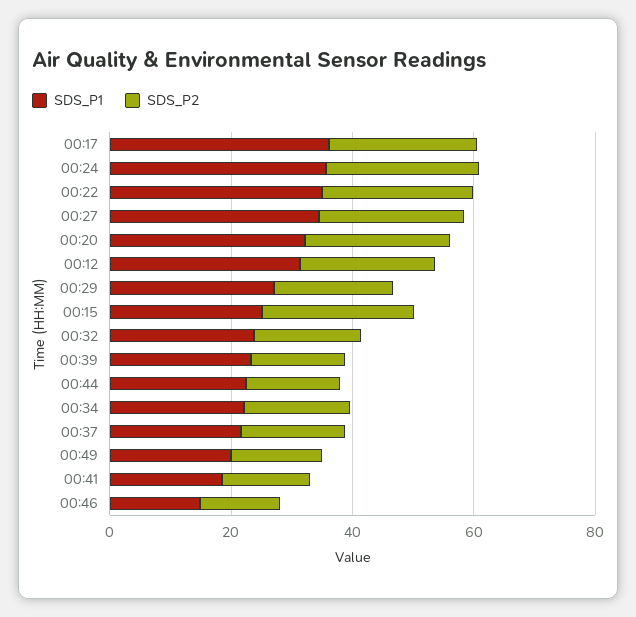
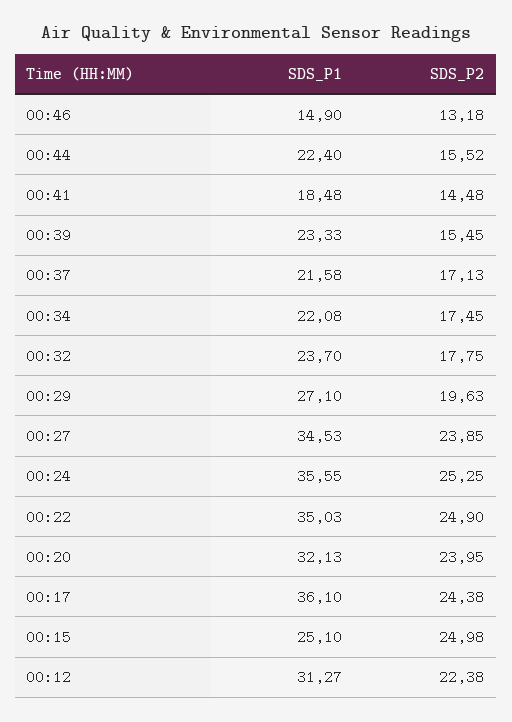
SDS_P1, 00:49: 20 -> none
SDS_P2, 00:49: 15 -> none

